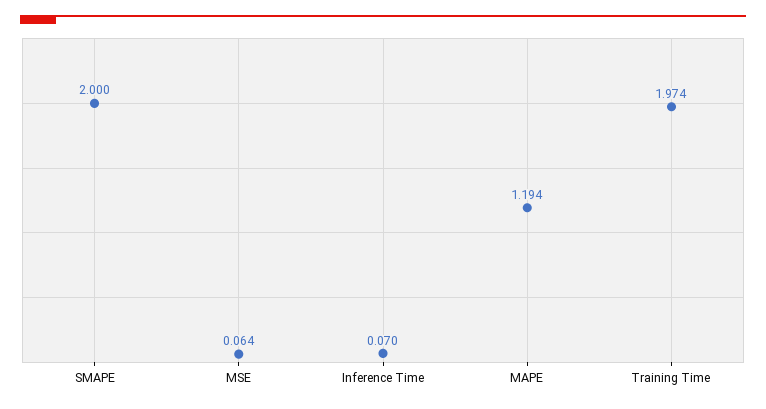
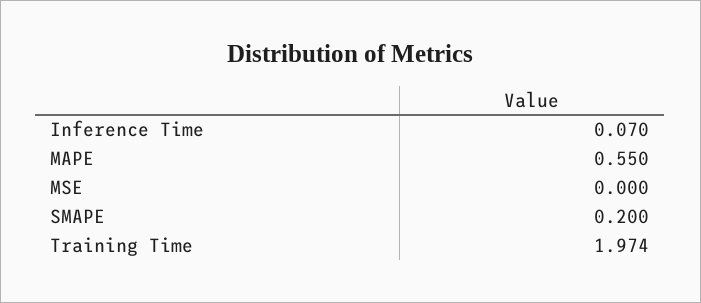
SMAPE: 2 -> 0.2
MSE: 0.064 -> 0
MAPE: 1.194 -> 0.55

